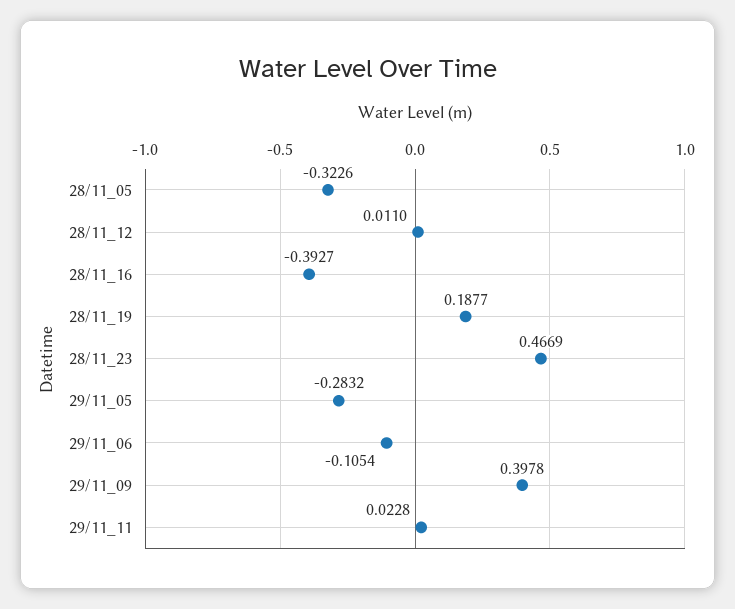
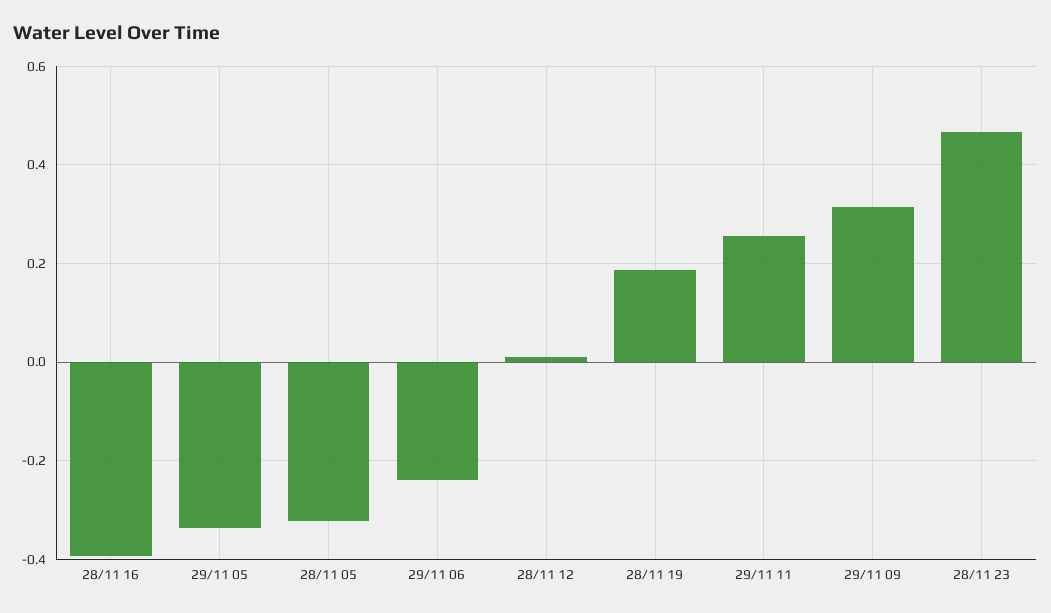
29/11_05: -0.2832 -> -0.34
29/11_06: -0.1054 -> -0.24
29/11_09: 0.3978 -> 0.32
29/11_11: 0.0228 -> 0.26

